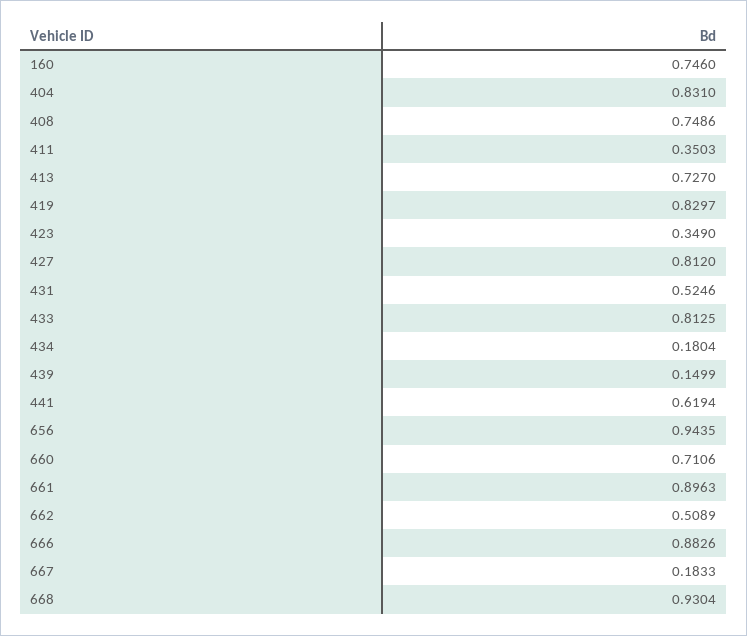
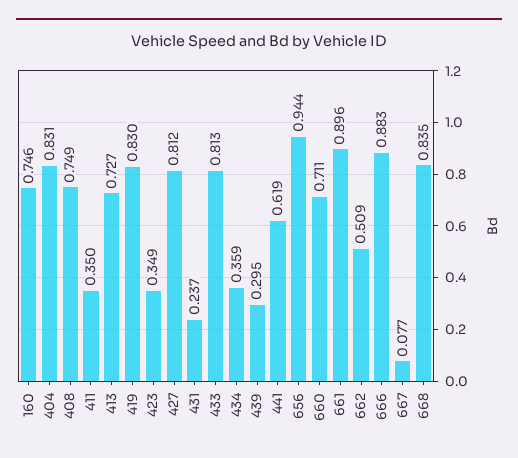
431: 0.5246 -> 0.237
434: 0.1804 -> 0.359
439: 0.1499 -> 0.295
667: 0.1833 -> 0.077
668: 0.9304 -> 0.835

